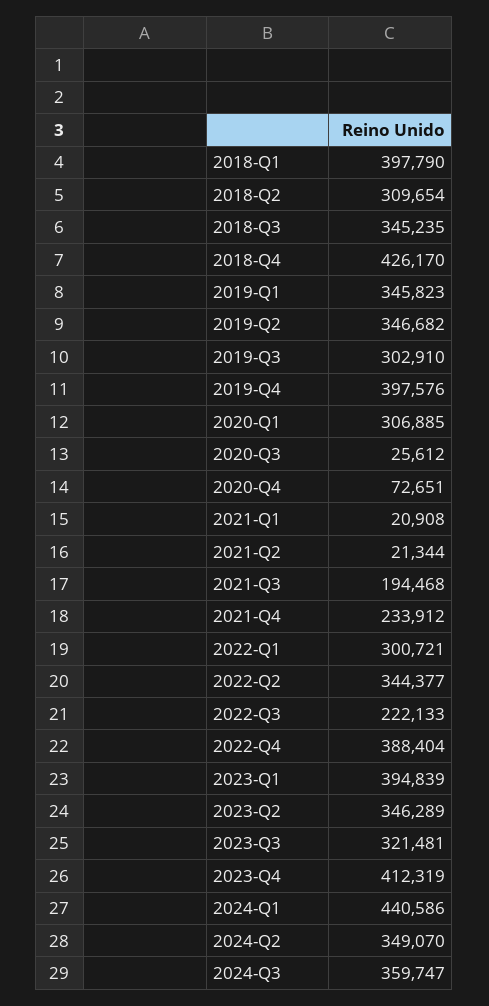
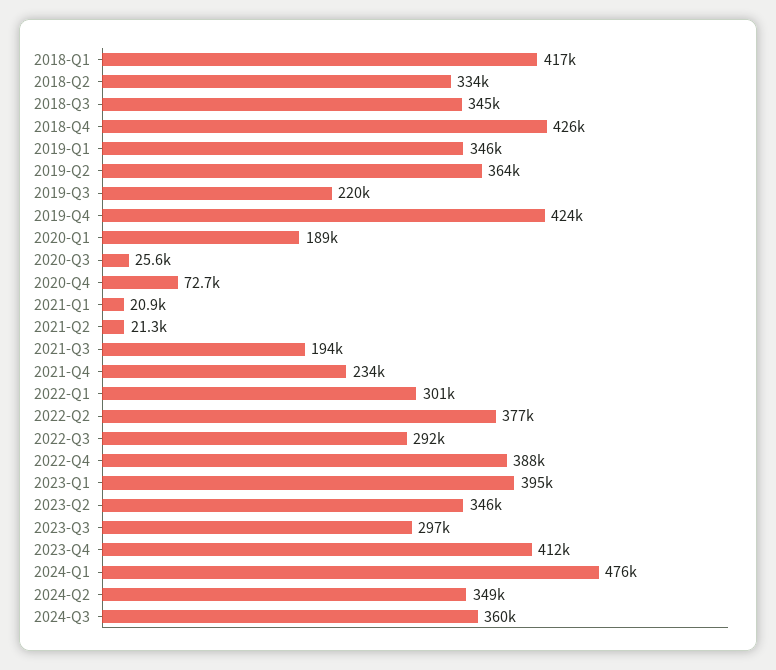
2018-Q1: 397790 -> 417000
2018-Q2: 309654 -> 334000
2019-Q2: 346682 -> 364000
2019-Q3: 302910 -> 220000
2019-Q4: 397576 -> 424000
2020-Q1: 306885 -> 189000
2022-Q2: 344377 -> 377000
2022-Q3: 222133 -> 292000
2023-Q3: 321481 -> 297000
2024-Q1: 440586 -> 476000

